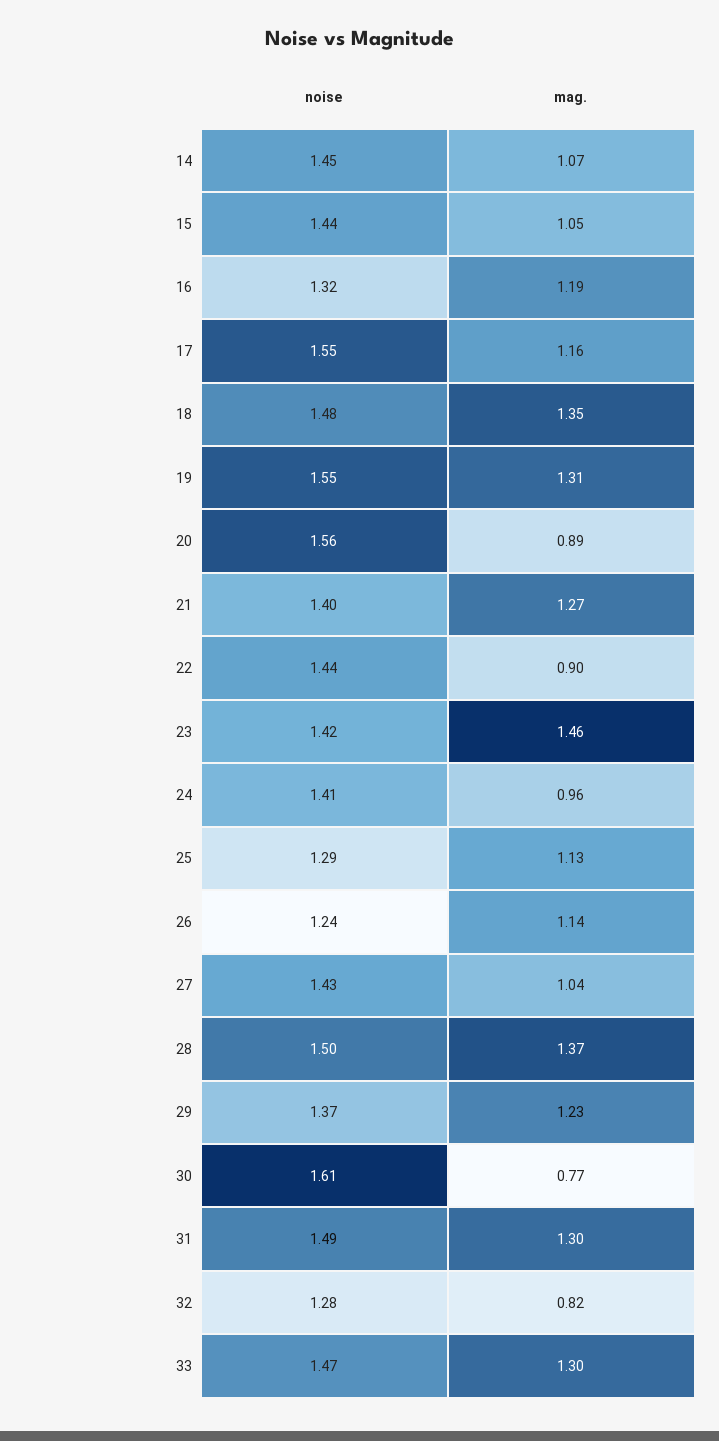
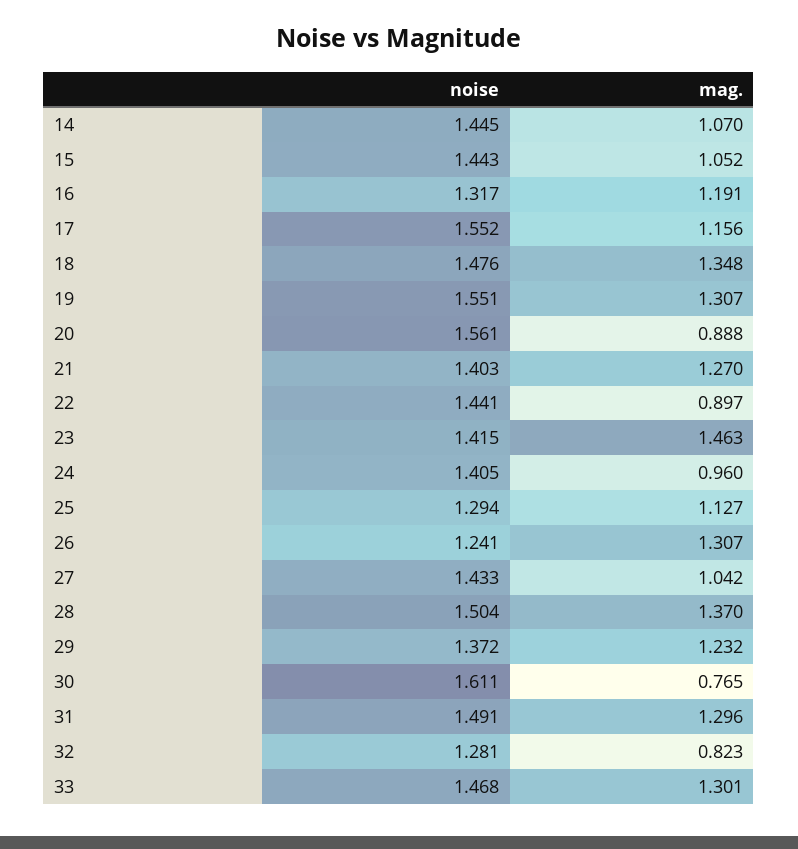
mag., 26: 1.14 -> 1.307

